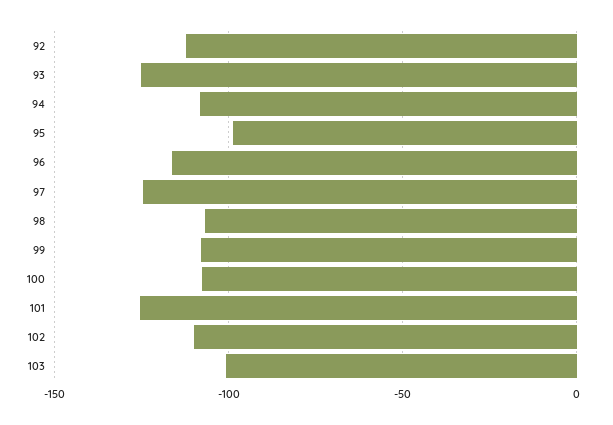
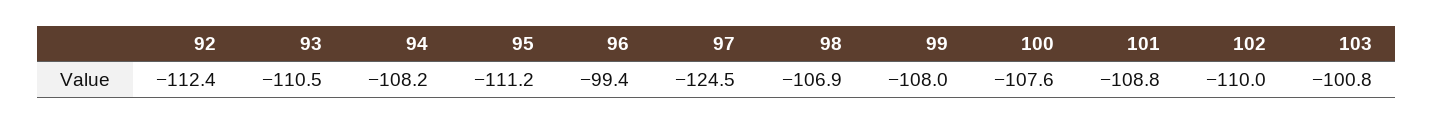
93: -125 -> -110.5
95: -100 -> -111.2
96: -115 -> -99.4
101: -125 -> -108.8

